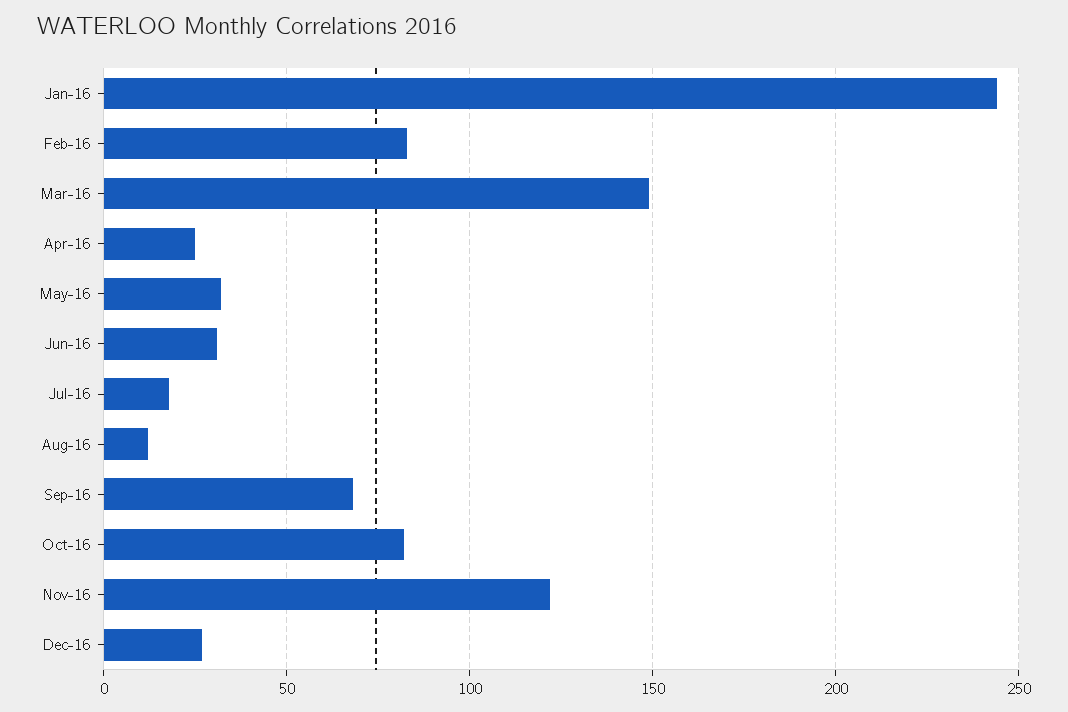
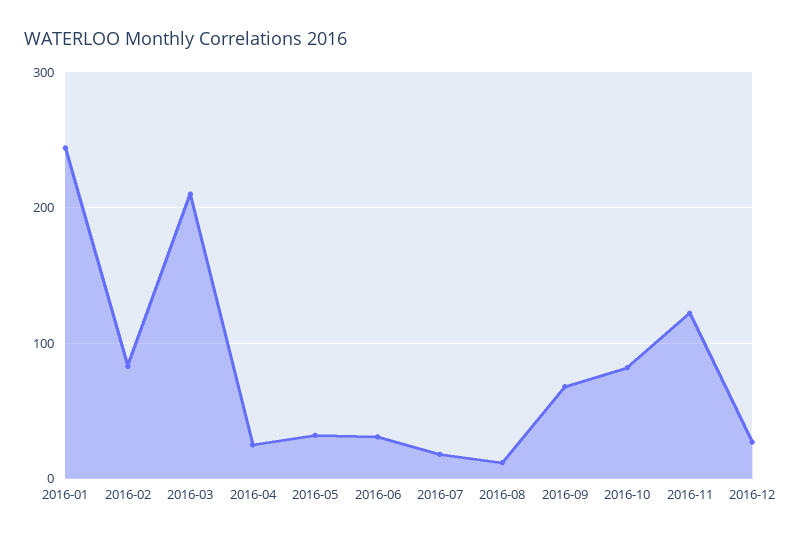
Mar-16: 150 -> 210

